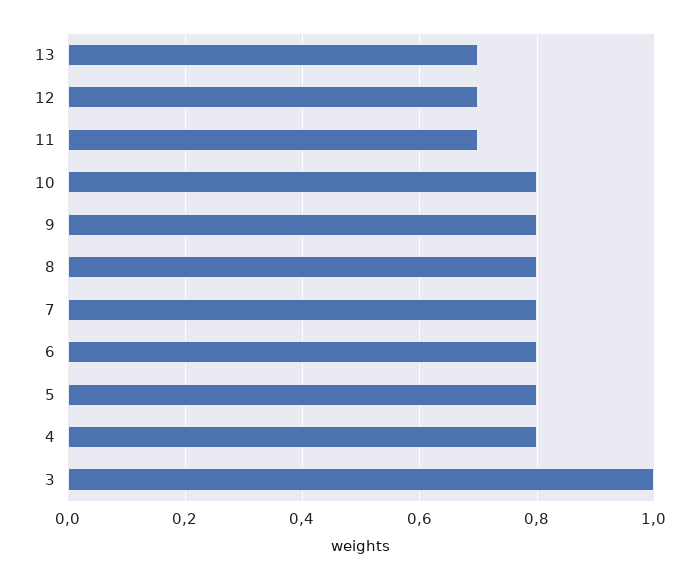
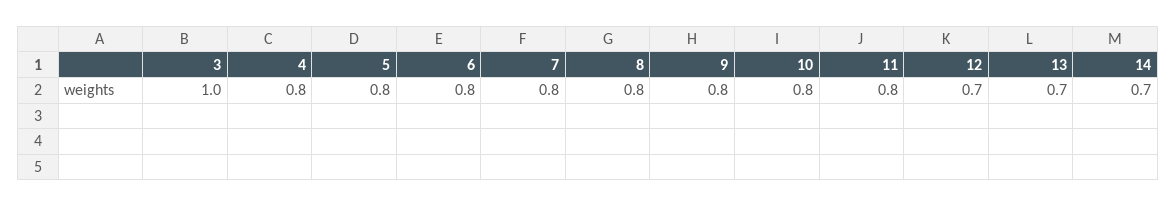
11: 0.7 -> 0.8
14: none -> 0.7

